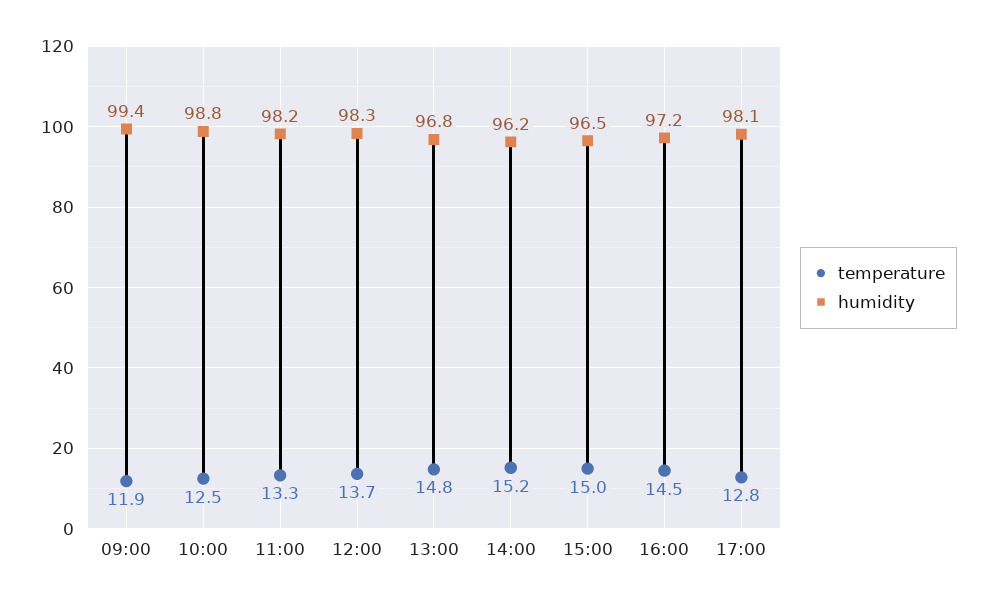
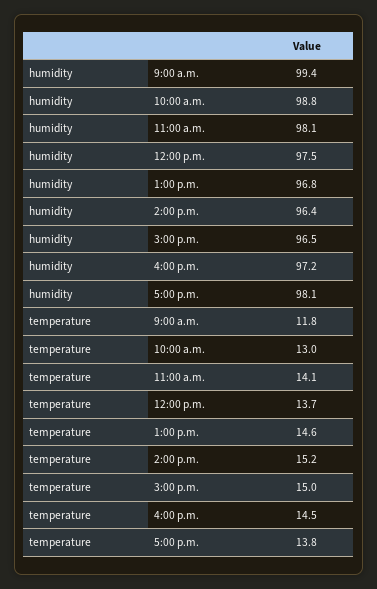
temperature, 09:00: 11.9 -> 11.8
temperature, 10:00: 12.5 -> 13
temperature, 11:00: 13.3 -> 14.1
humidity, 11:00: 98.2 -> 98.1
humidity, 12:00: 98.3 -> 97.5
temperature, 13:00: 14.8 -> 14.6
humidity, 14:00: 96.2 -> 96.4
temperature, 17:00: 12.8 -> 13.8

